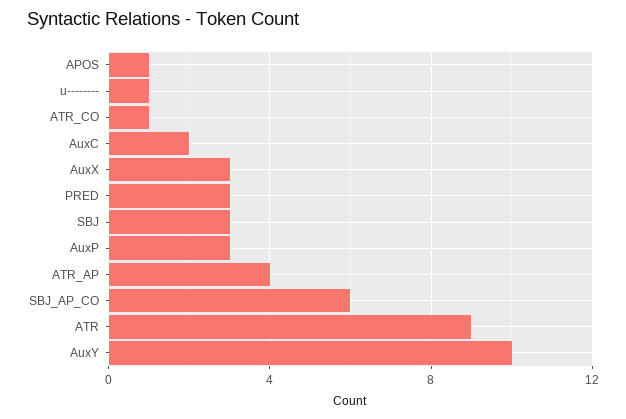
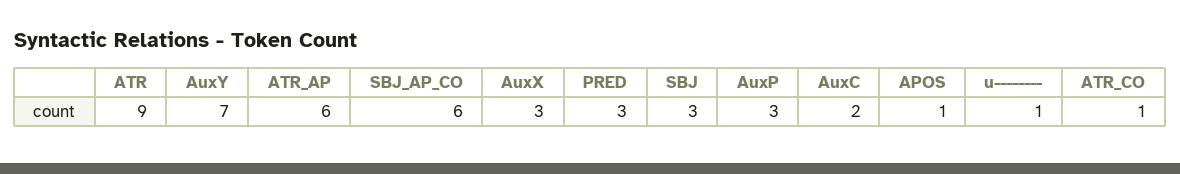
ATR_AP: 4 -> 6
AuxY: 10 -> 7

